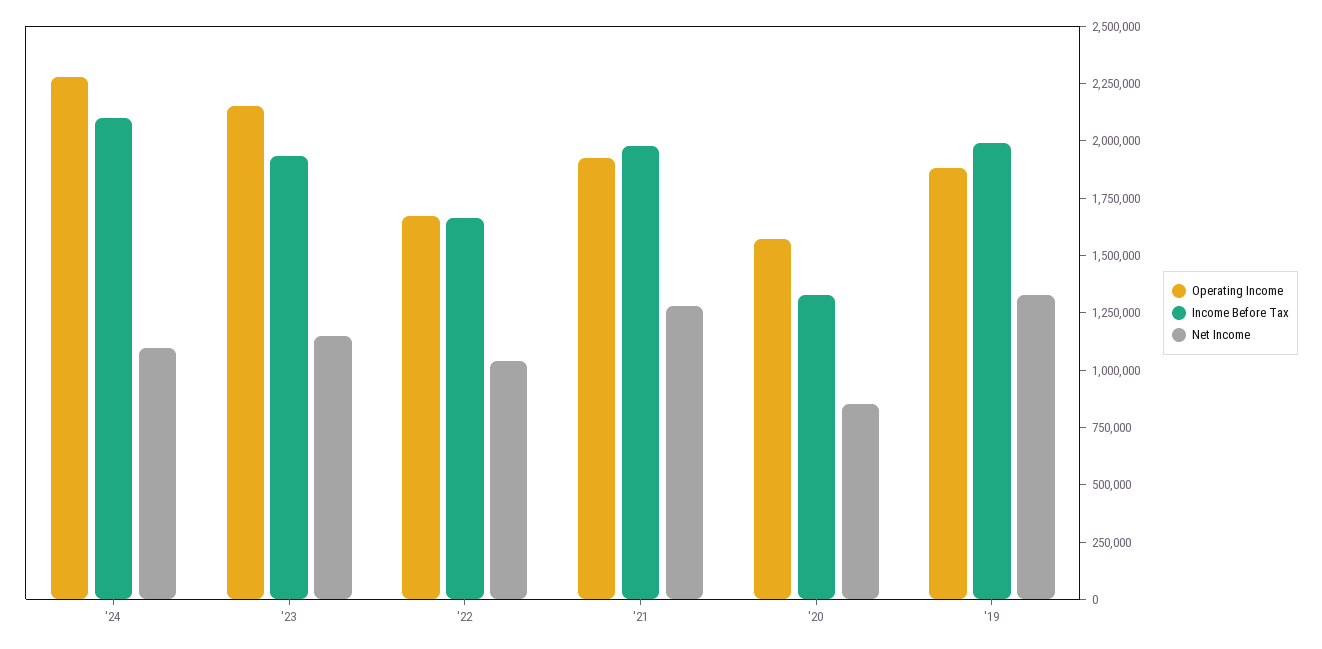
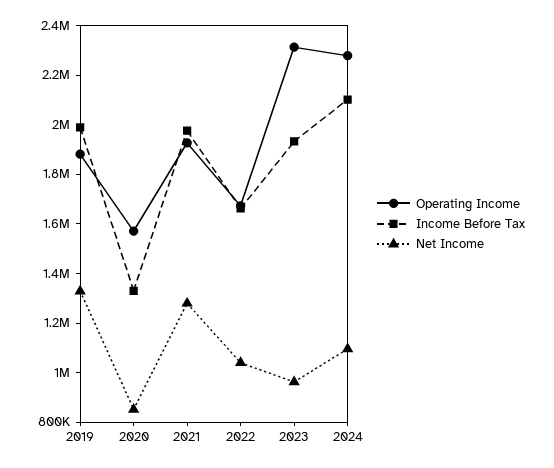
Operating Income, '23: 2150000 -> 2300000
Net Income, '23: 1150000 -> 950000

